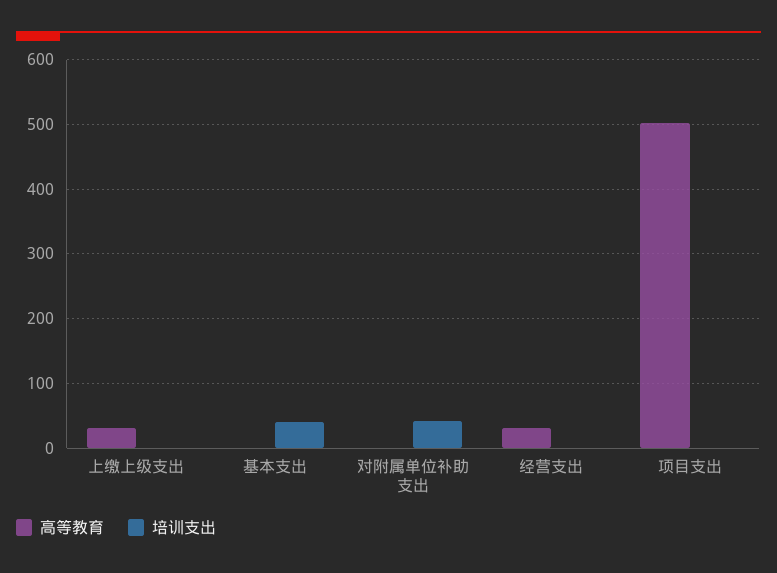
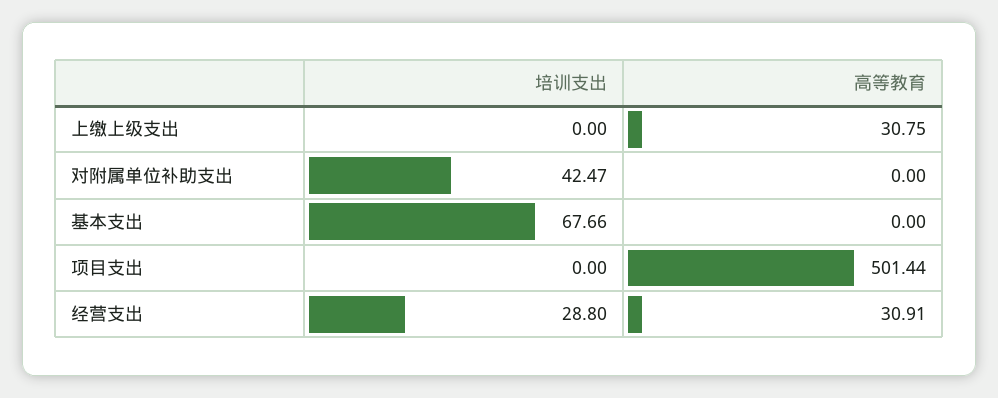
培训支出, 基本支出: 40 -> 67.66
培训支出, 经营支出: 0 -> 28.8

